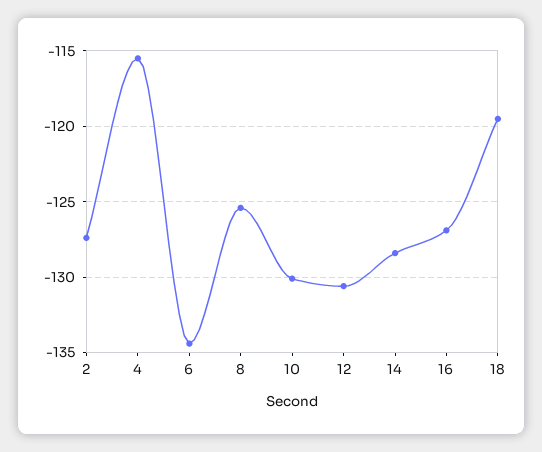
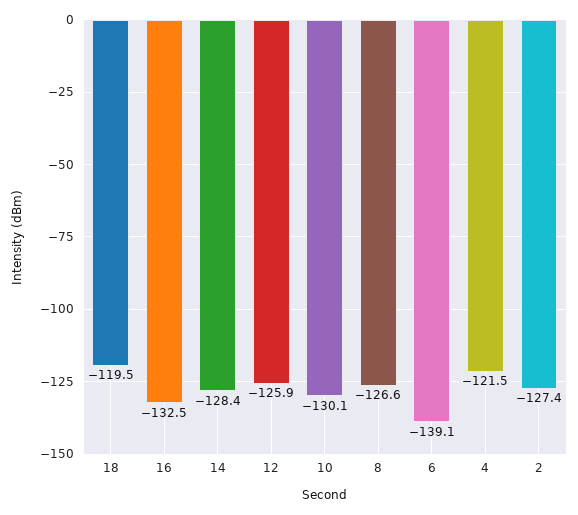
4: -115.5 -> -121.5
6: -134.5 -> -139.1
8: -125.5 -> -126.6
12: -130.5 -> -125.9
16: -127 -> -132.5

